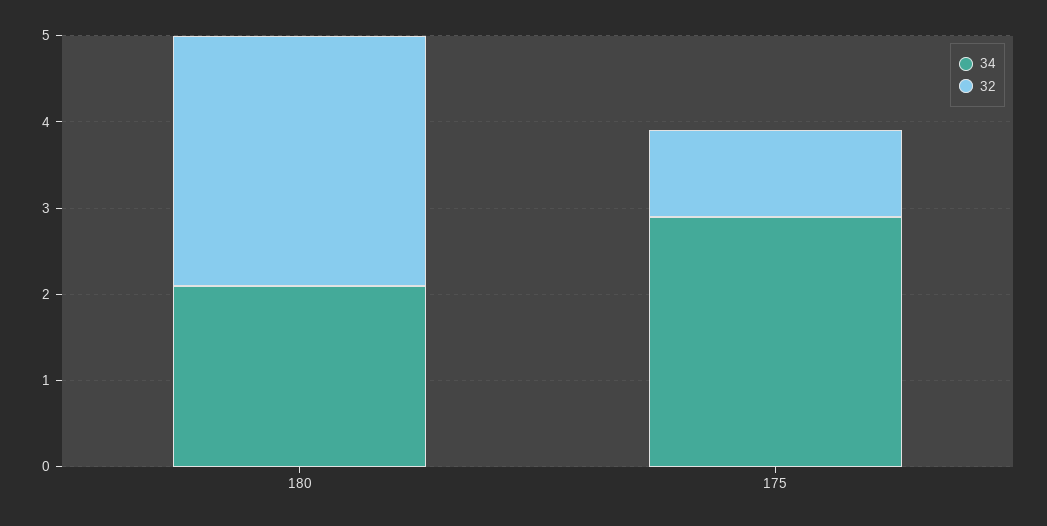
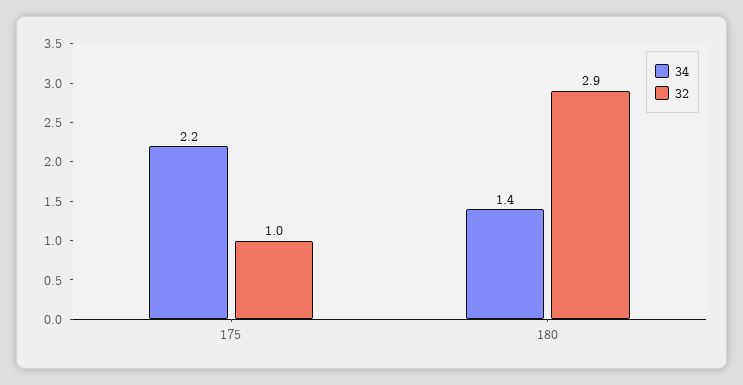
34, 180: 2.1 -> 1.4
34, 175: 2.9 -> 2.2

